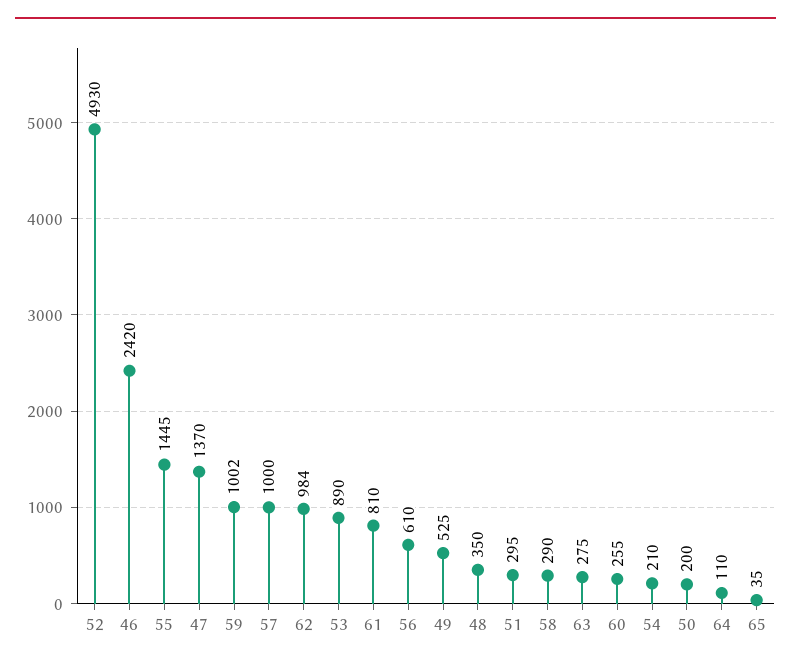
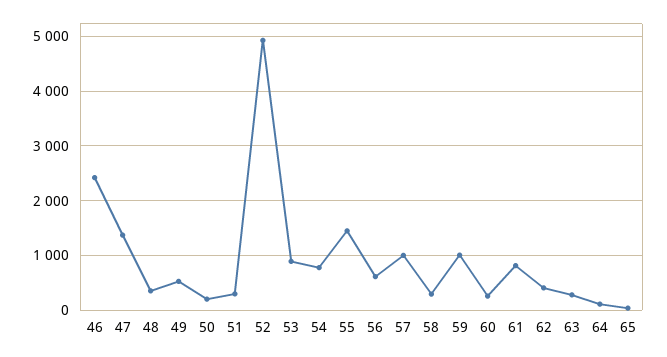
62: 984 -> 400
54: 210 -> 800

